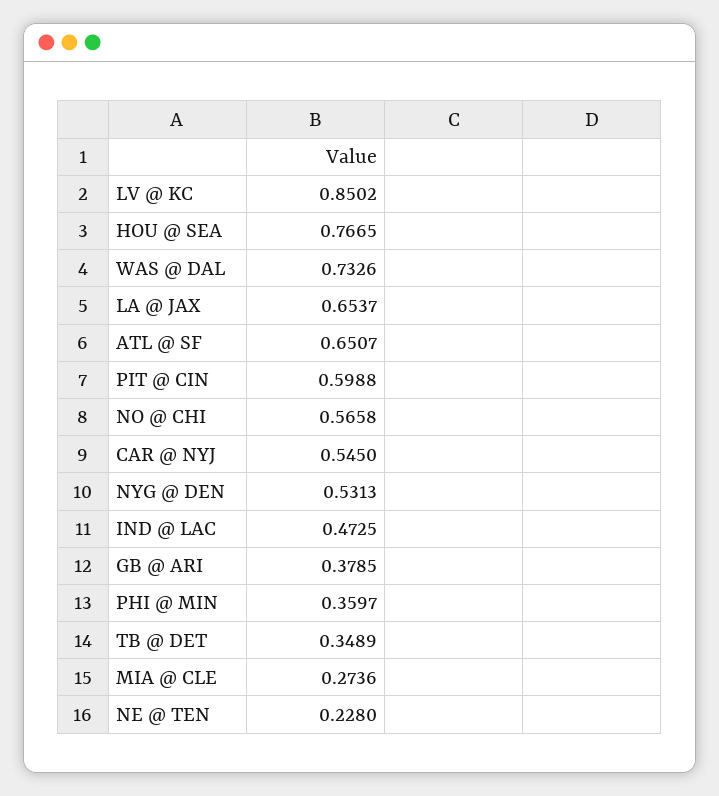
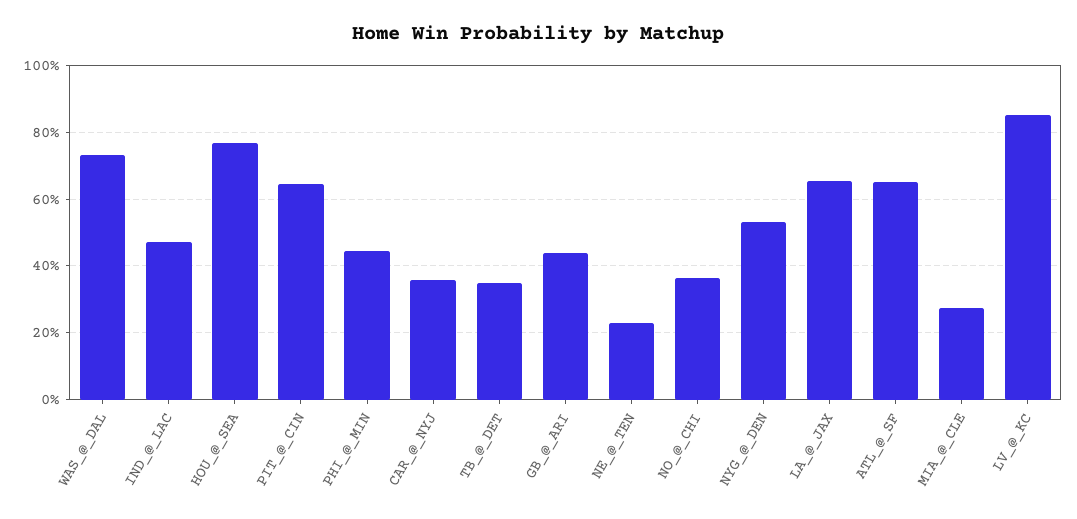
PIT @ CIN: 0.5988 -> 0.64
NO @ CHI: 0.5658 -> 0.36
CAR @ NYJ: 0.545 -> 0.36
GB @ ARI: 0.3785 -> 0.44
PHI @ MIN: 0.3597 -> 0.44

